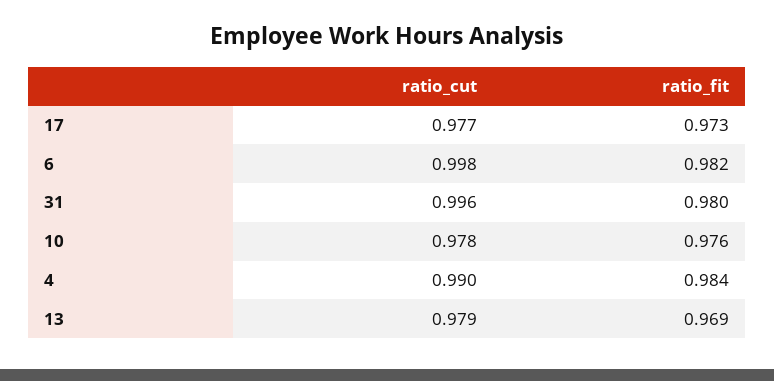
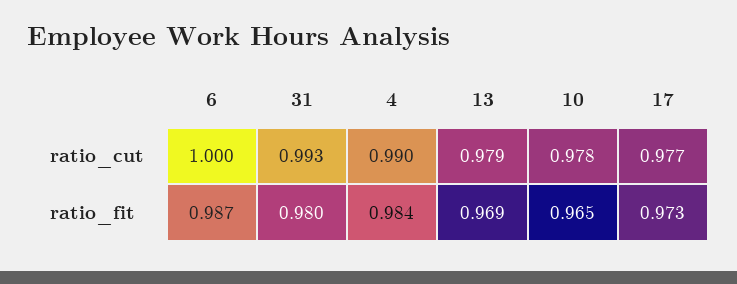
ratio_cut, 6: 0.998 -> 1
ratio_fit, 6: 0.982 -> 0.987
ratio_cut, 31: 0.996 -> 0.993
ratio_fit, 10: 0.976 -> 0.965

